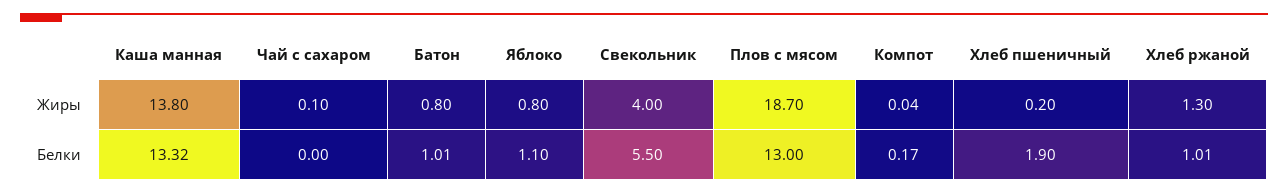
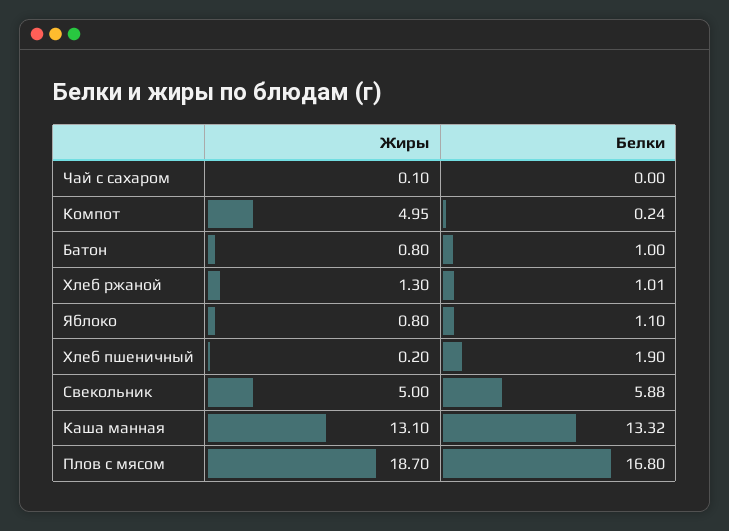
Каша манная, Жиры: 13.8 -> 13.1
Свекольник, Жиры: 4 -> 5
Компот, Жиры: 0.04 -> 4.95
Батон, Белки: 1.01 -> 1
Свекольник, Белки: 5.5 -> 5.88
Плов с мясом, Белки: 13 -> 16.8
Компот, Белки: 0.17 -> 0.24

